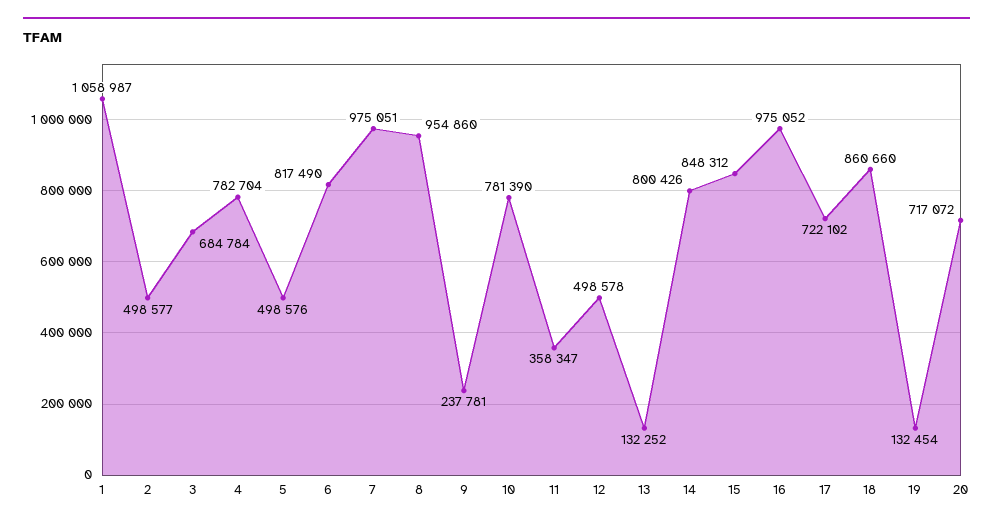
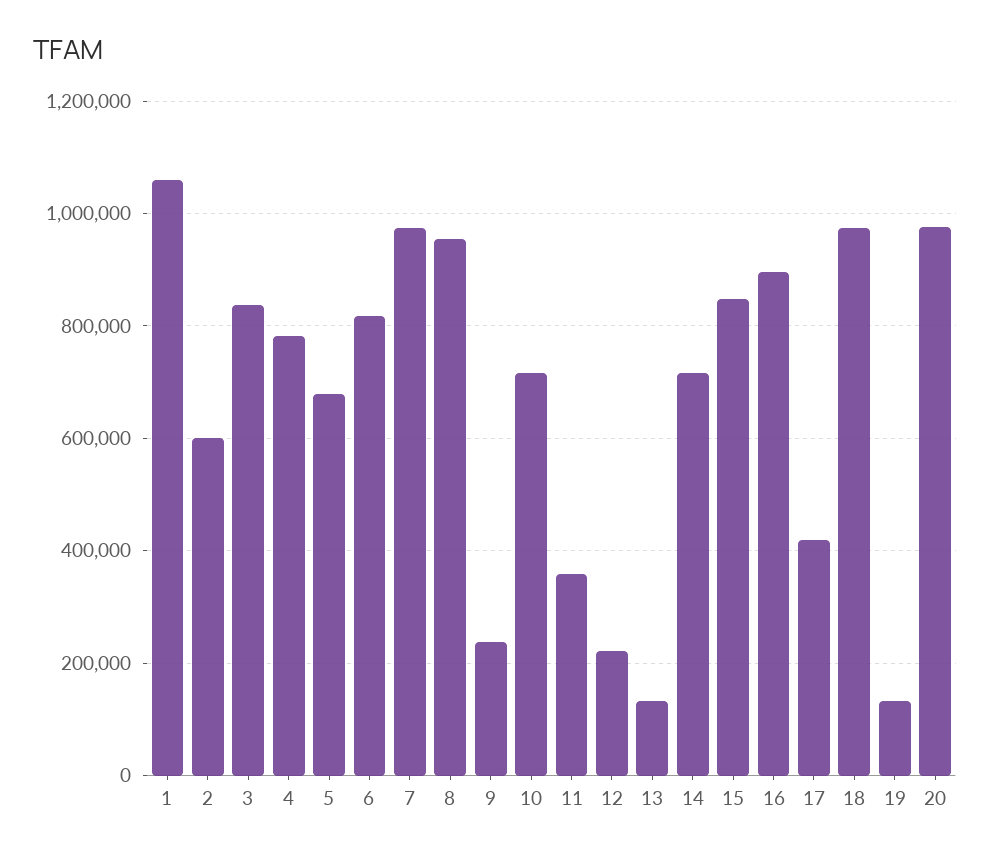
2: 498577 -> 600000
3: 684784 -> 840000
5: 498576 -> 680000
10: 781390 -> 720000
12: 498578 -> 220000
14: 800426 -> 720000
16: 975052 -> 900000
17: 722102 -> 420000
18: 860660 -> 980000
20: 717072 -> 980000

